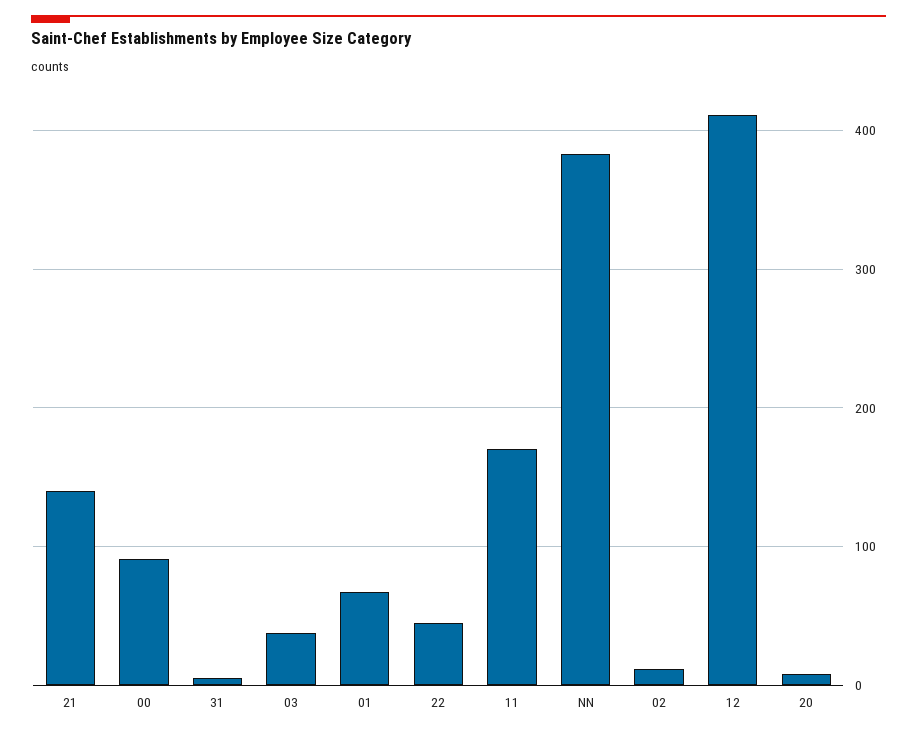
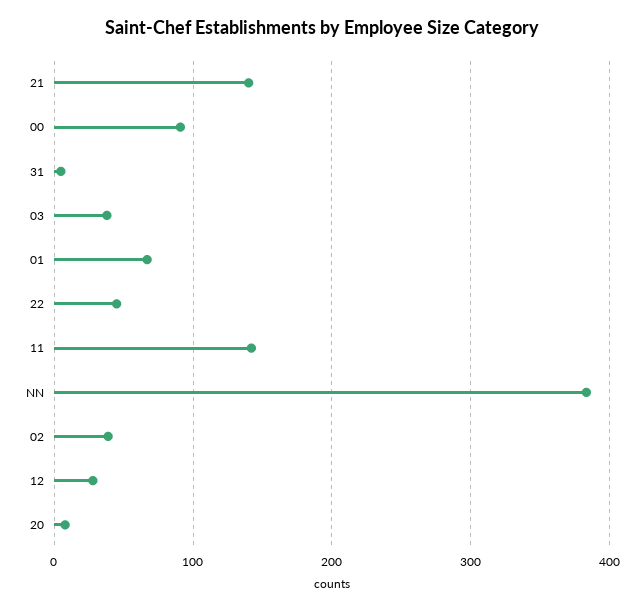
11: 170 -> 140
02: 10 -> 40
12: 410 -> 30

